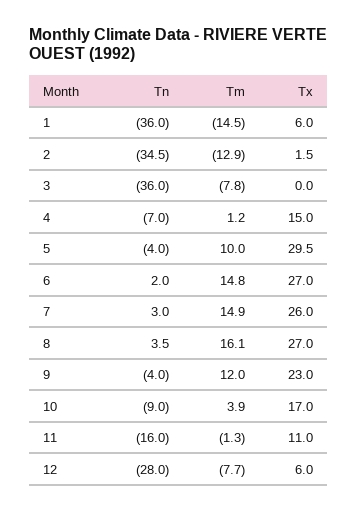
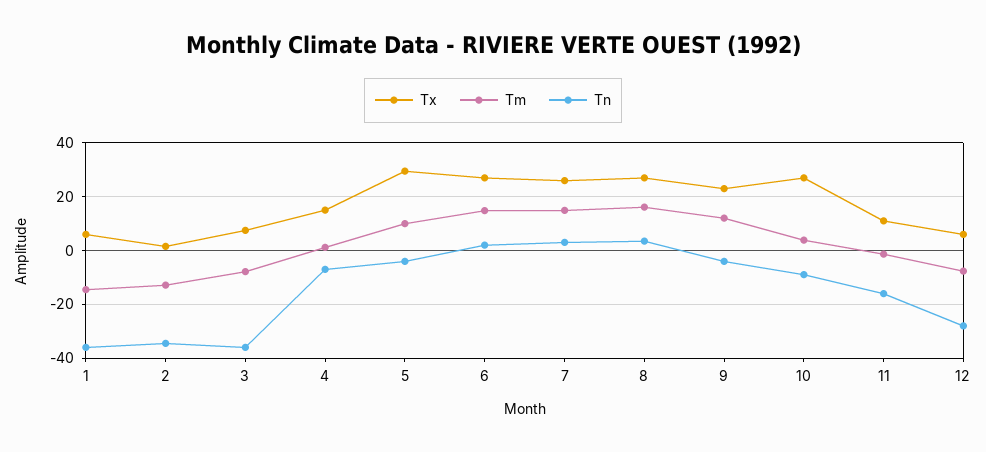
Tx, 3: 0 -> 7.5
Tx, 10: 17 -> 27.5

